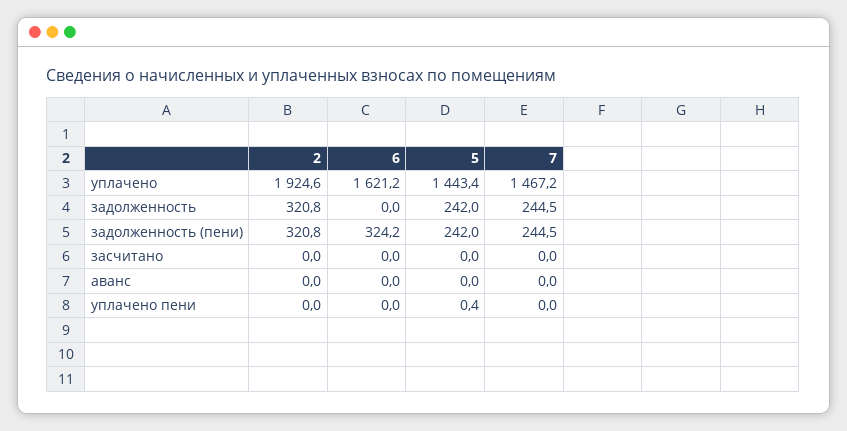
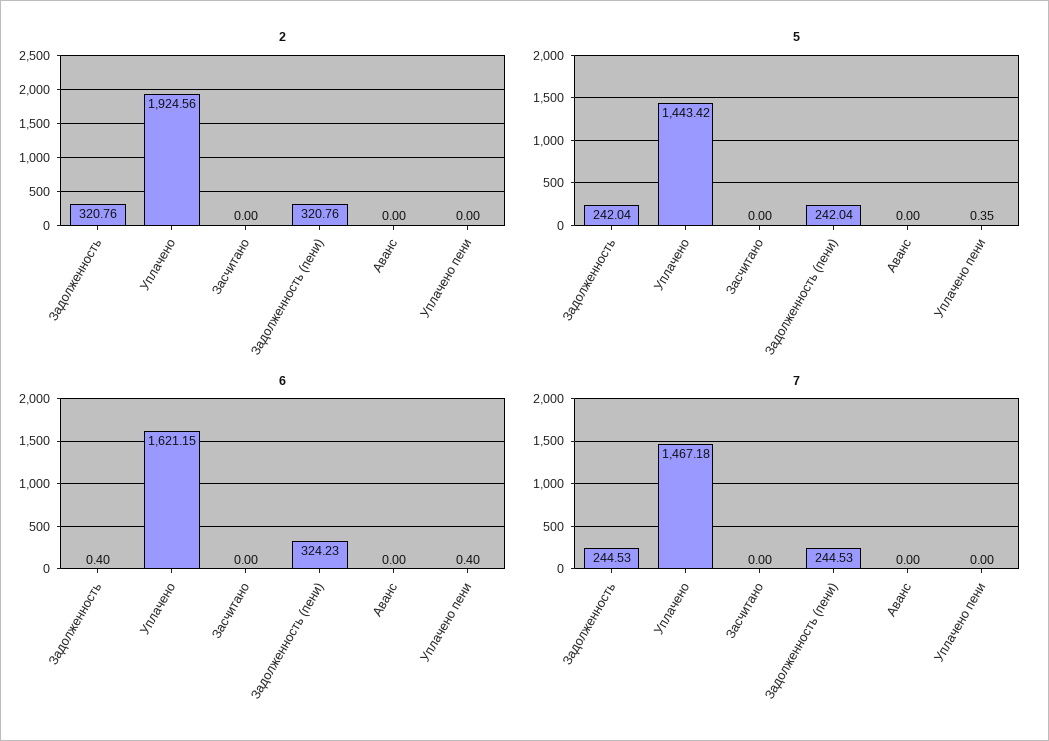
6, задолженность: 0 -> 0.4
6, уплачено пени: 0 -> 0.4

